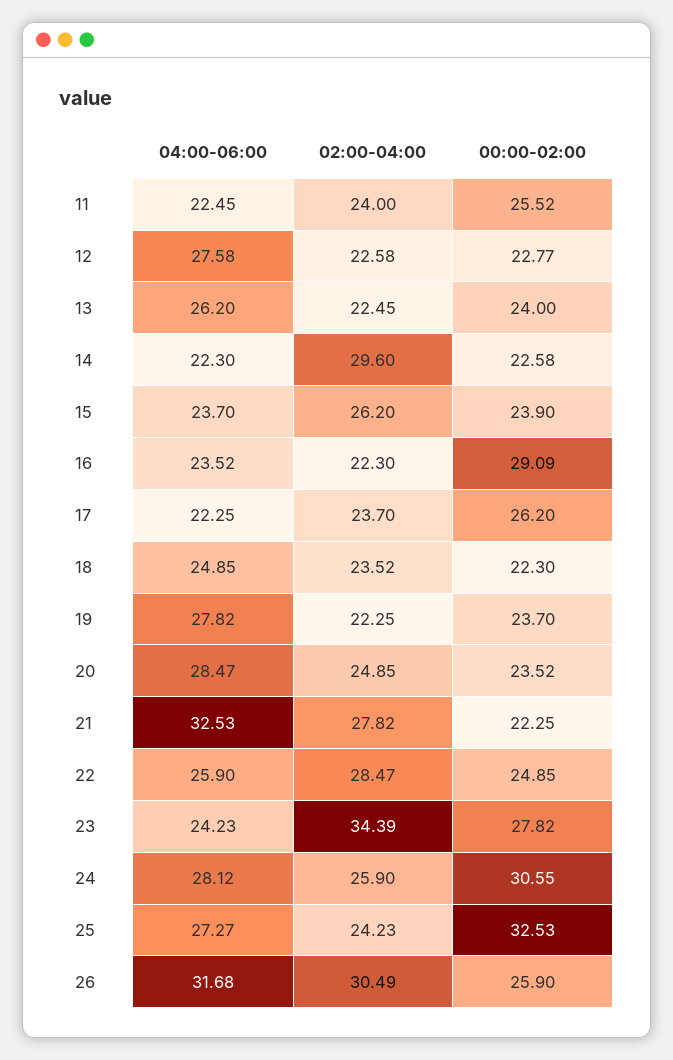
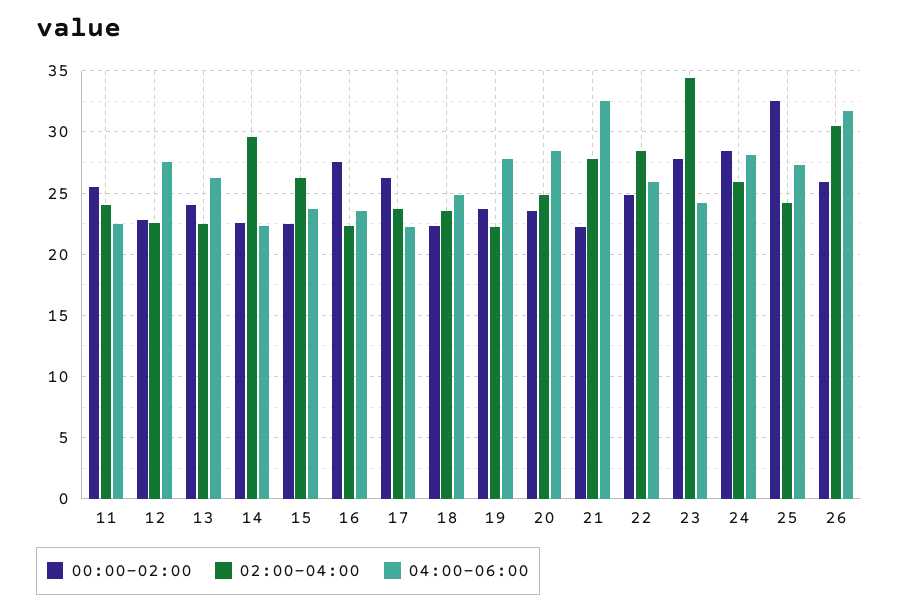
00:00-02:00, 15: 23.9 -> 22.5
00:00-02:00, 16: 29.09 -> 27.5
00:00-02:00, 24: 30.55 -> 28.5

